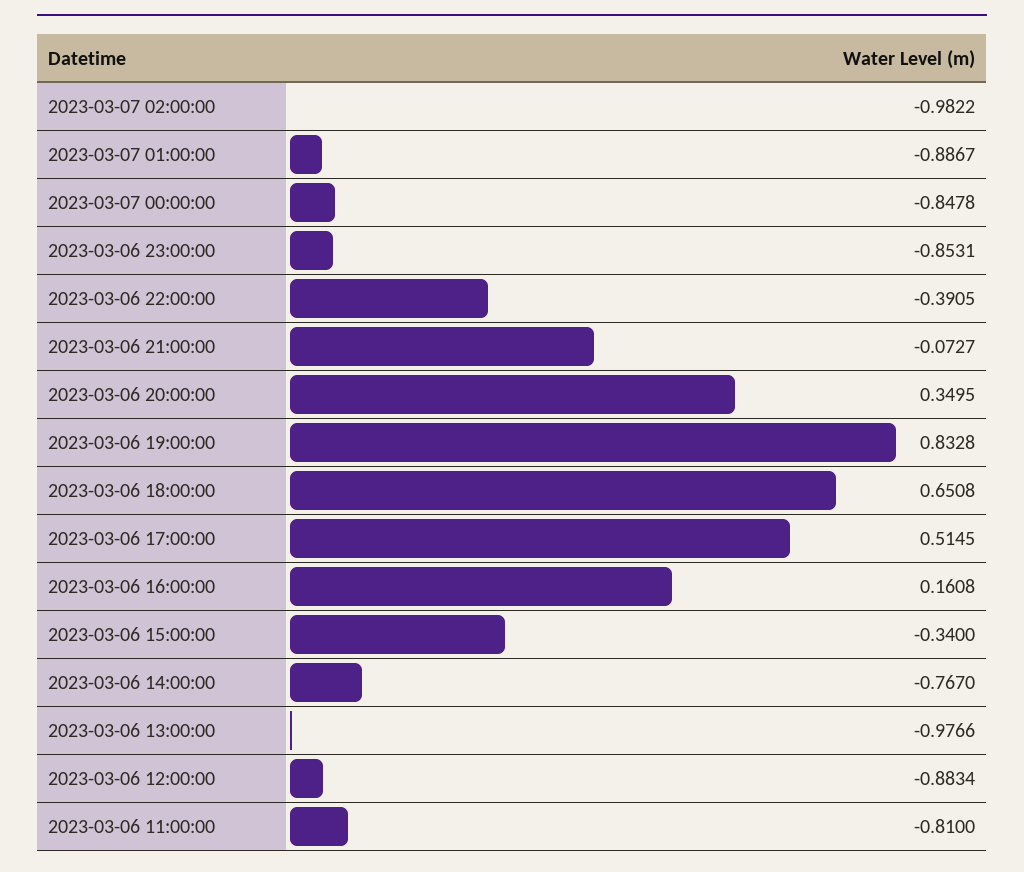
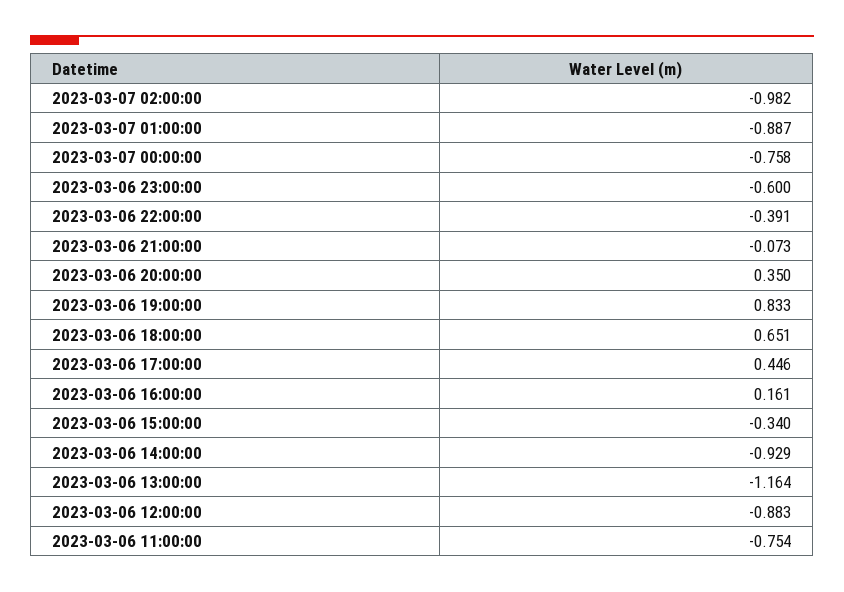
2023-03-07 00:00:00: -0.8478 -> -0.758
2023-03-06 23:00:00: -0.8531 -> -0.6
2023-03-06 17:00:00: 0.5145 -> 0.446
2023-03-06 14:00:00: -0.767 -> -0.929
2023-03-06 13:00:00: -0.9766 -> -1.164
2023-03-06 11:00:00: -0.81 -> -0.754

